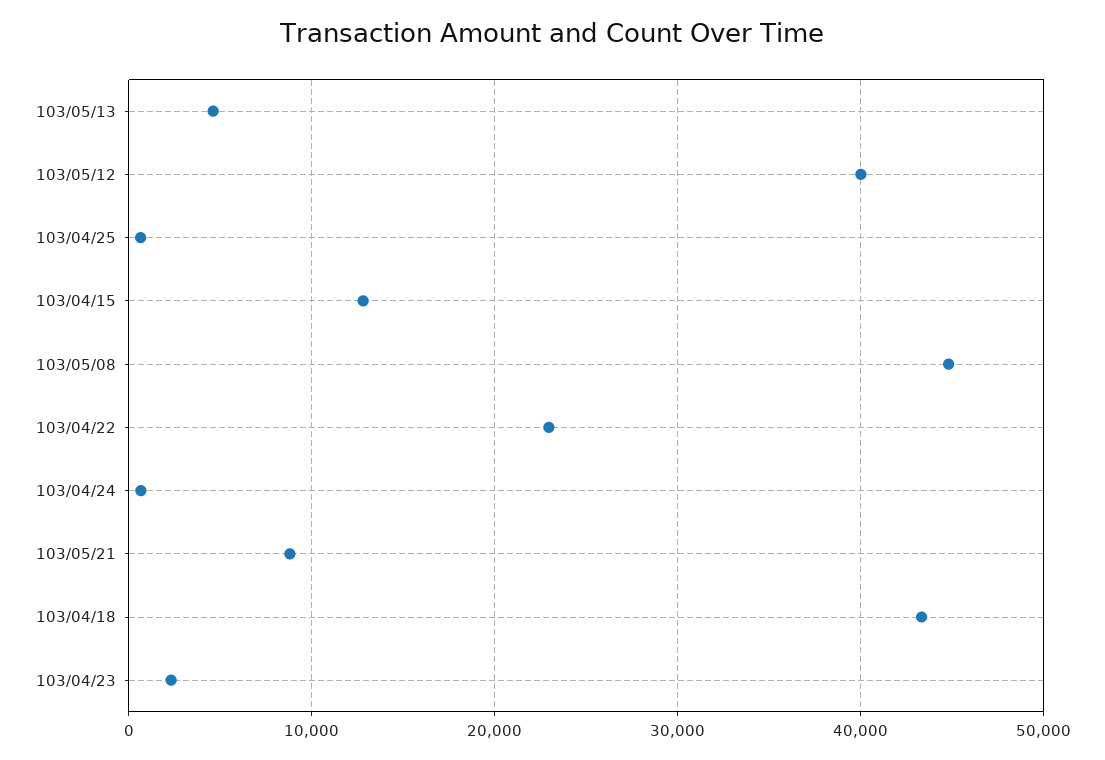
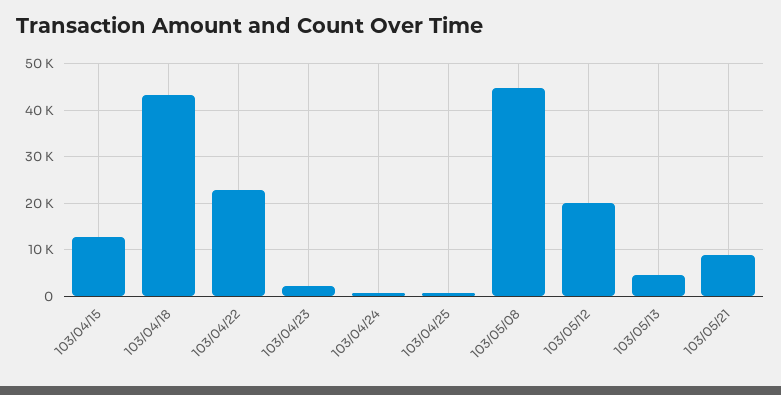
103/05/12: 40000 -> 20000

